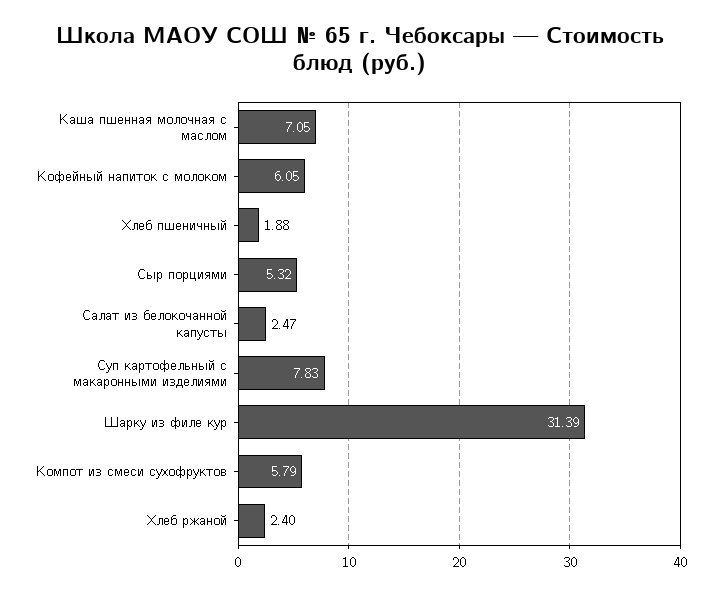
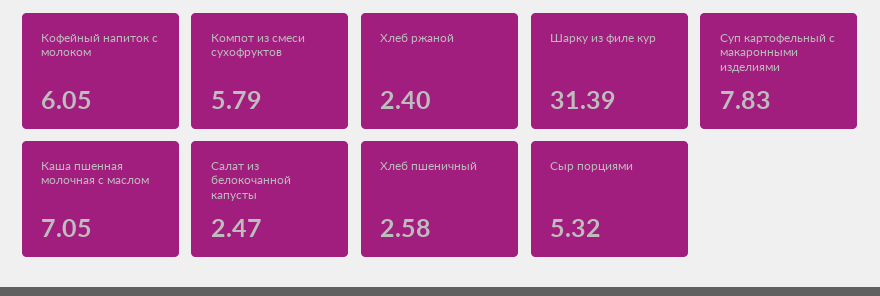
Хлеб пшеничный: 1.88 -> 2.58

